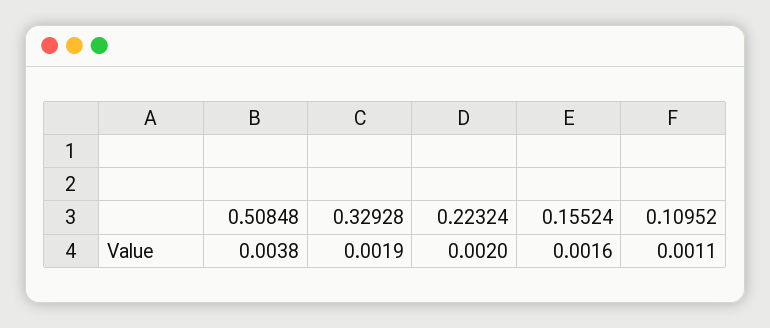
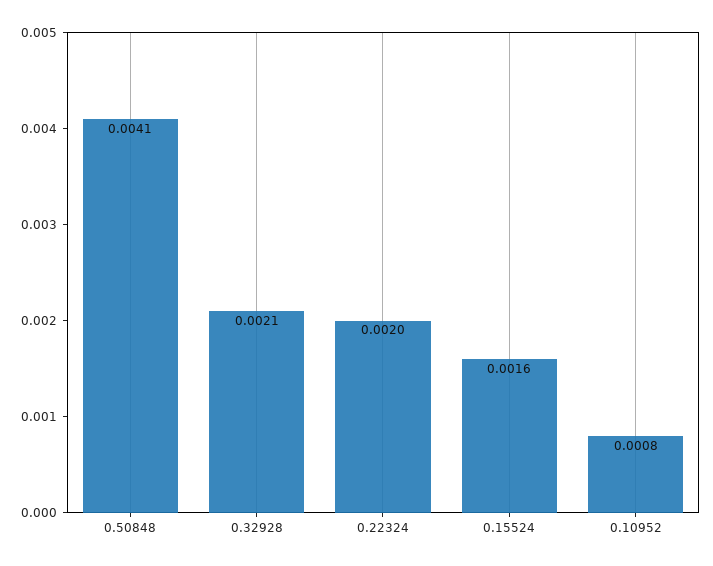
0.50848: 0.0038 -> 0.0041
0.32928: 0.0019 -> 0.0021
0.10952: 0.0011 -> 0.0008

